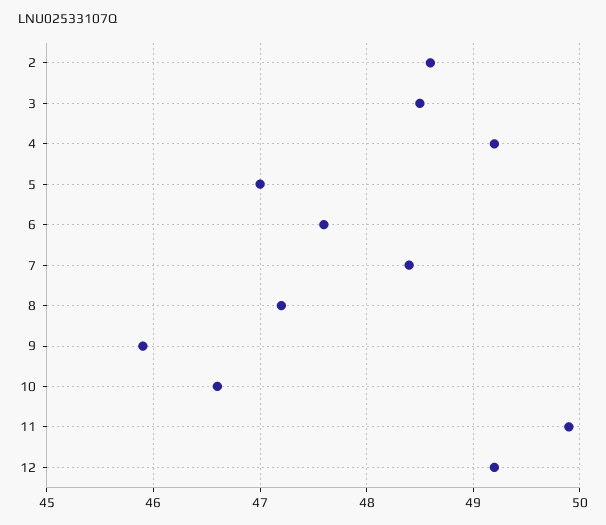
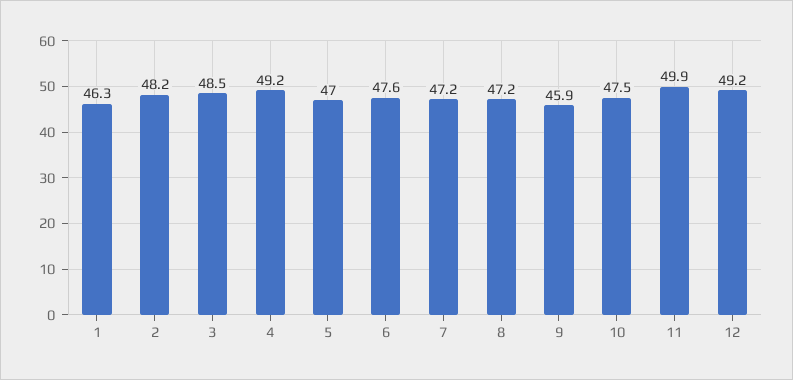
2: 48.6 -> 48.2
7: 48.4 -> 47.2
10: 46.6 -> 47.5
1: none -> 46.3

